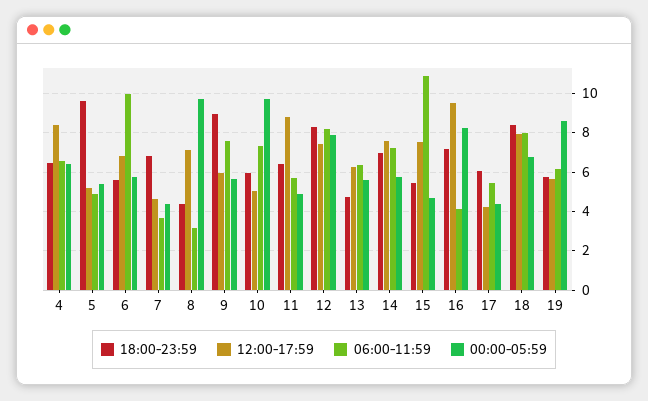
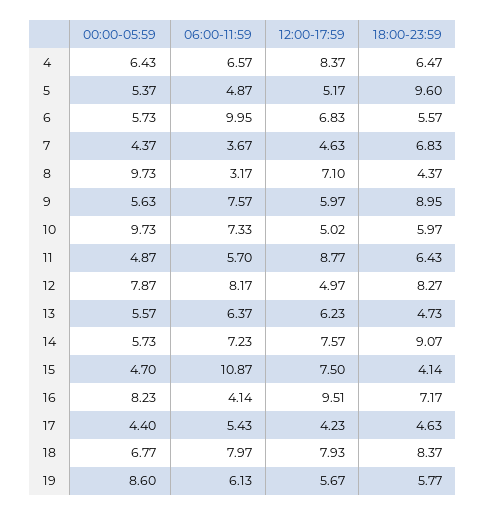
12:00-17:59, 12: 7.5 -> 4.97
18:00-23:59, 14: 7 -> 9.07
18:00-23:59, 15: 5.5 -> 4.14
18:00-23:59, 17: 6 -> 4.63

